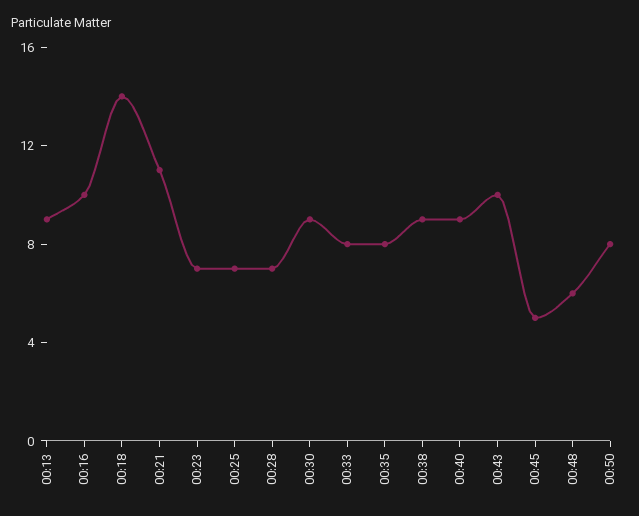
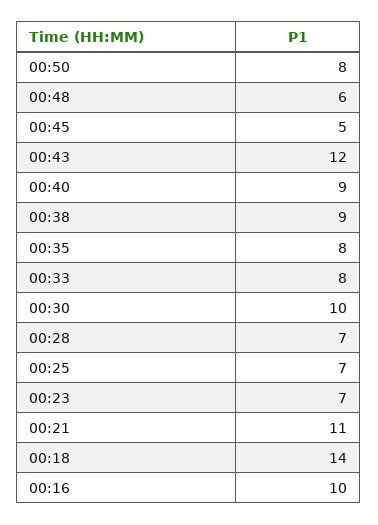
00:13: 9 -> none
00:30: 9 -> 10
00:43: 10 -> 12

